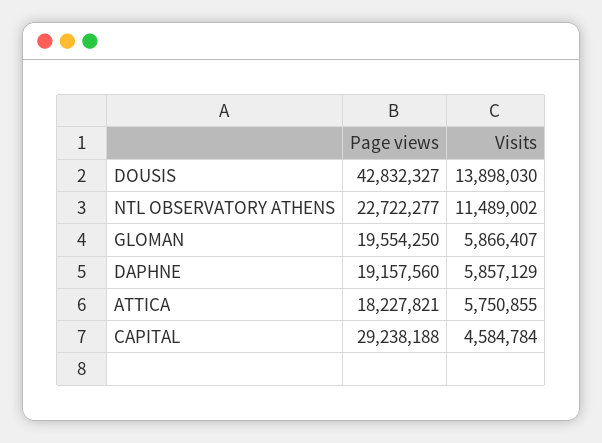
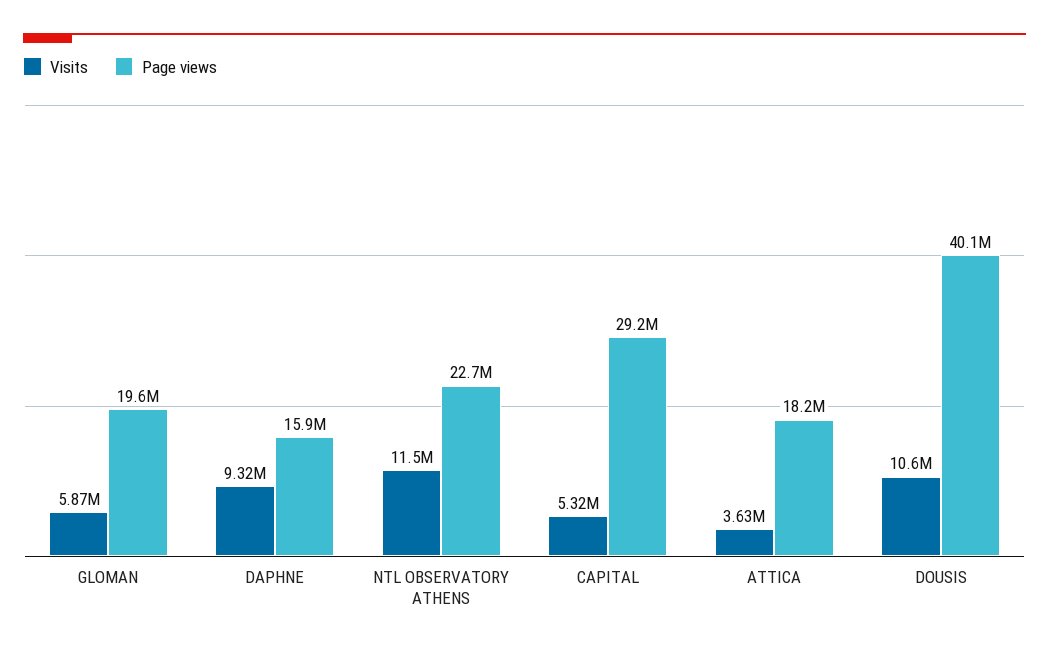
Page views, DOUSIS: 42832327 -> 40100000
Visits, DOUSIS: 13898030 -> 10600000
Page views, DAPHNE: 19157560 -> 15900000
Visits, DAPHNE: 5857129 -> 9320000
Visits, ATTICA: 5750855 -> 3630000
Visits, CAPITAL: 4584784 -> 5320000

